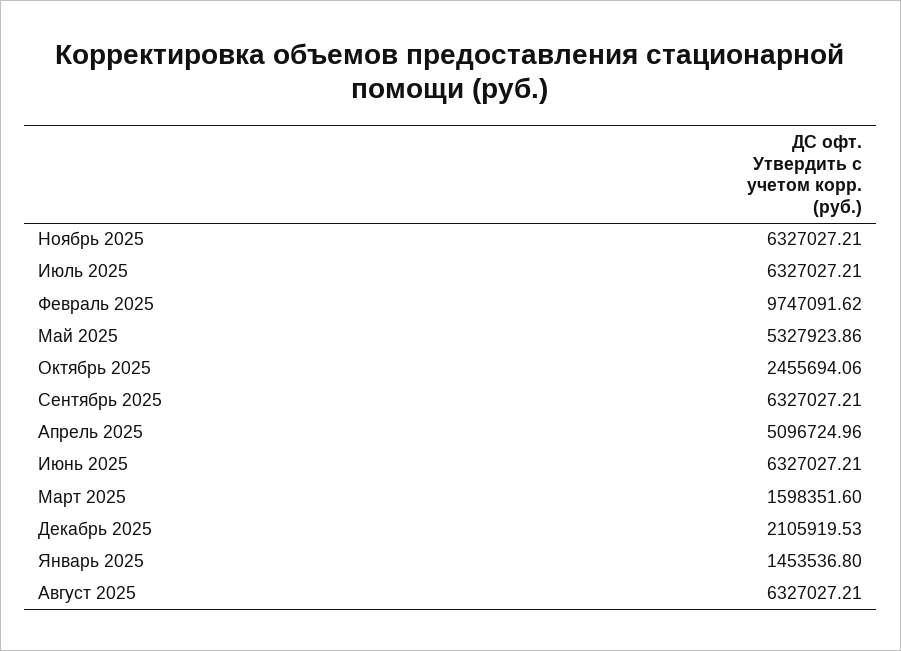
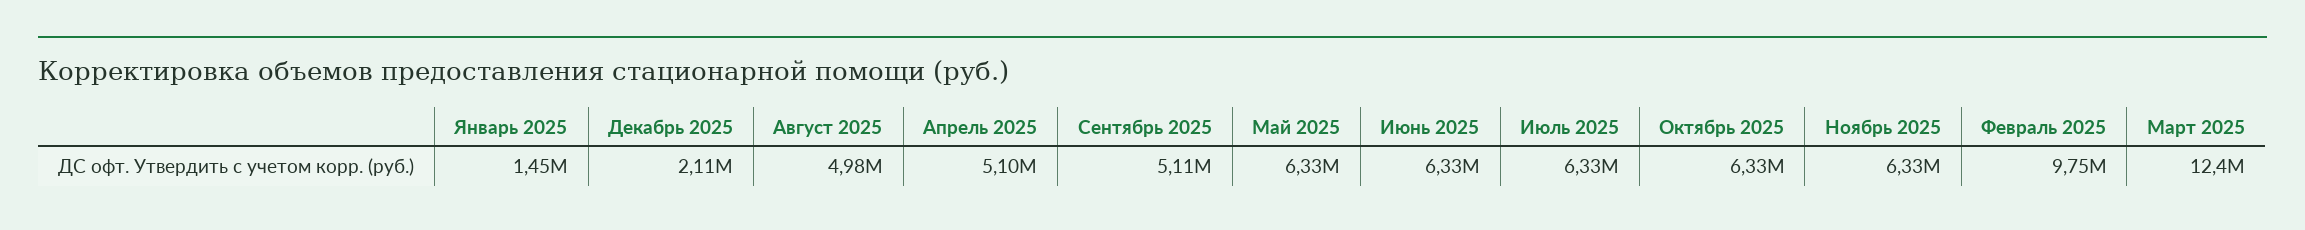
Май 2025: 5327923.86 -> 6330000
Октябрь 2025: 2455694.06 -> 6330000
Сентябрь 2025: 6327027.21 -> 5110000
Март 2025: 1598351.6 -> 12400000
Август 2025: 6327027.21 -> 4980000

